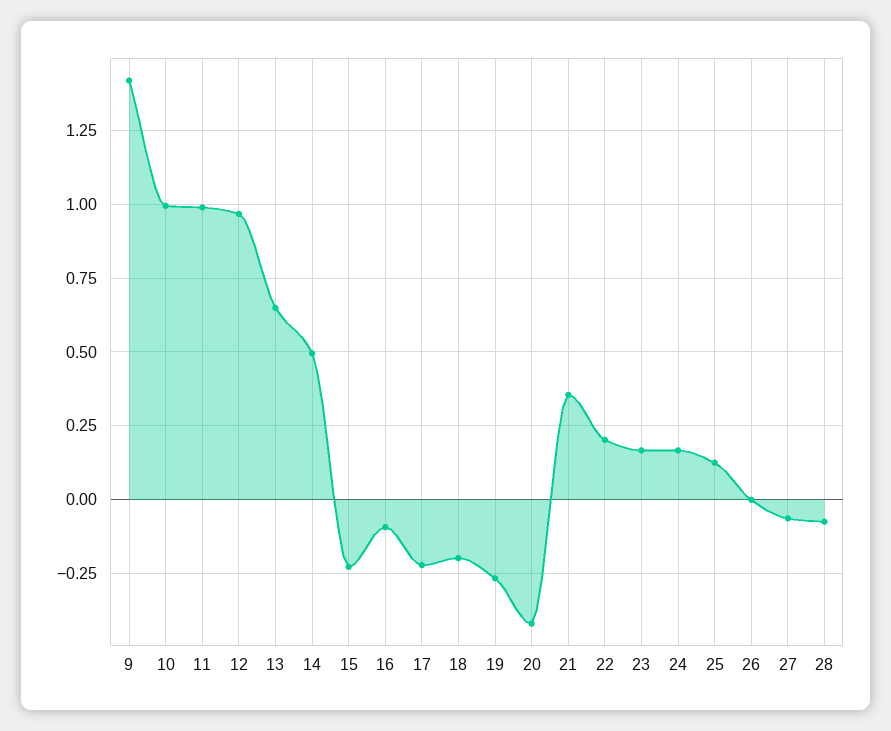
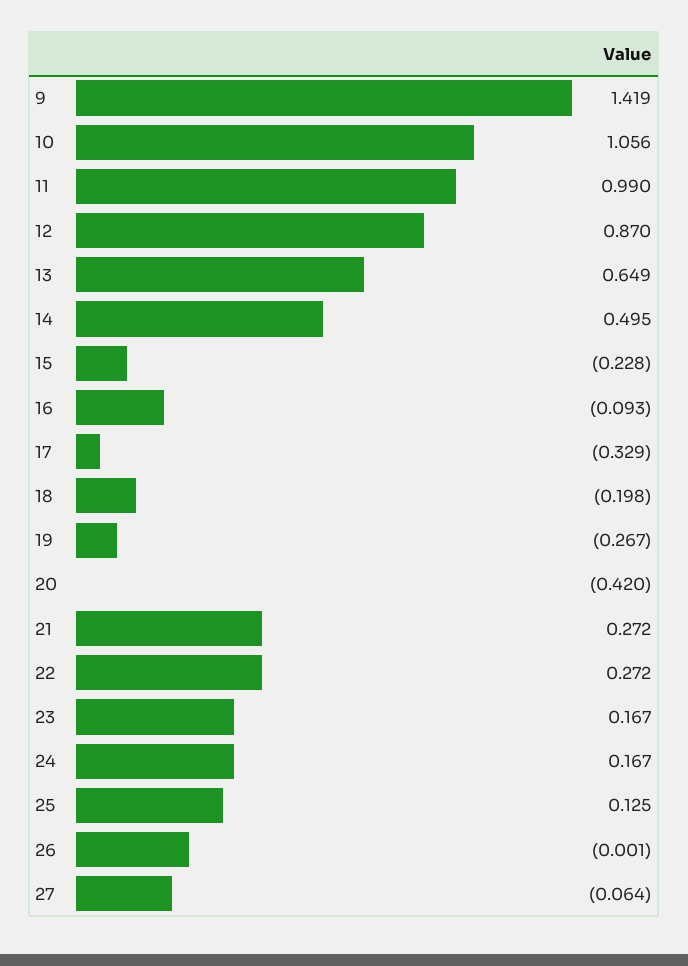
10: 1 -> 1.056
12: 0.975 -> 0.87
17: -0.225 -> -0.329
21: 0.35 -> 0.272
22: 0.2 -> 0.272
28: -0.075 -> none

